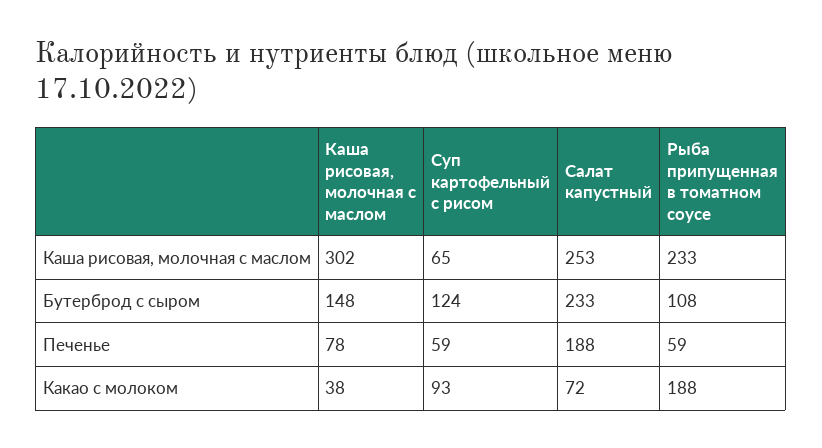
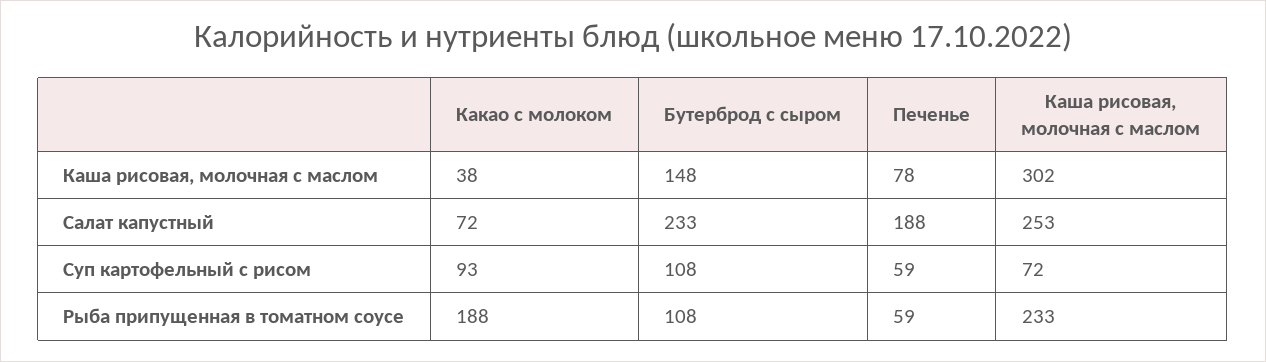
Суп картофельный с рисом, Каша рисовая, молочная с маслом: 65 -> 72
Суп картофельный с рисом, Бутерброд с сыром: 124 -> 108

